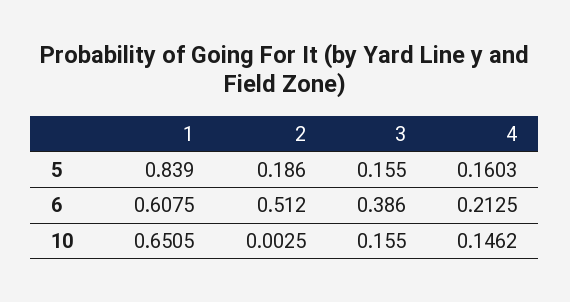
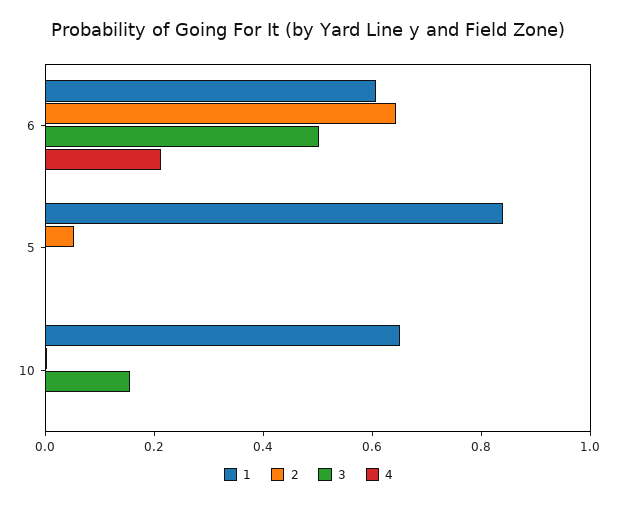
2, 5: 0.186 -> 0.05
3, 5: 0.155 -> 0
4, 5: 0.1603 -> 0
2, 6: 0.512 -> 0.65
3, 6: 0.386 -> 0.5
4, 10: 0.1462 -> 0

